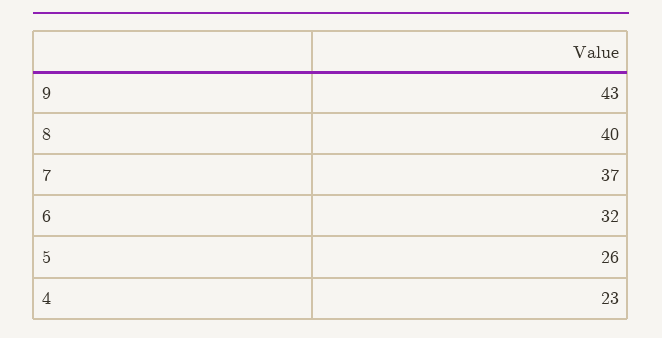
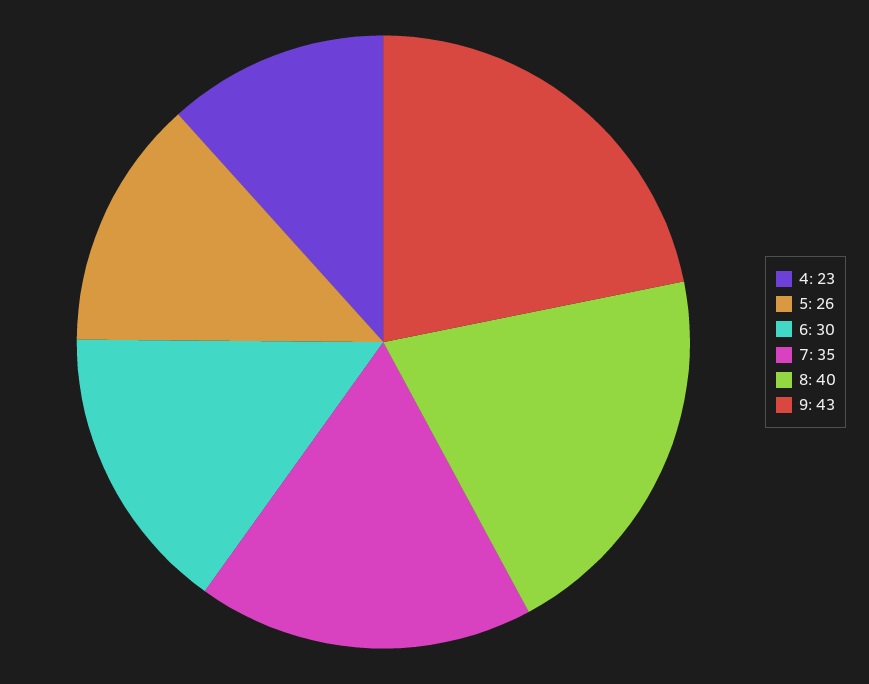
7: 37 -> 35
6: 32 -> 30

